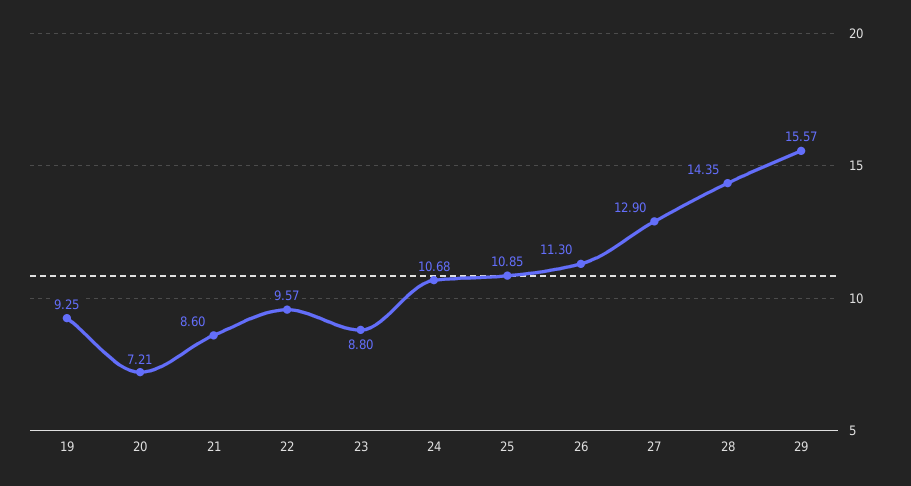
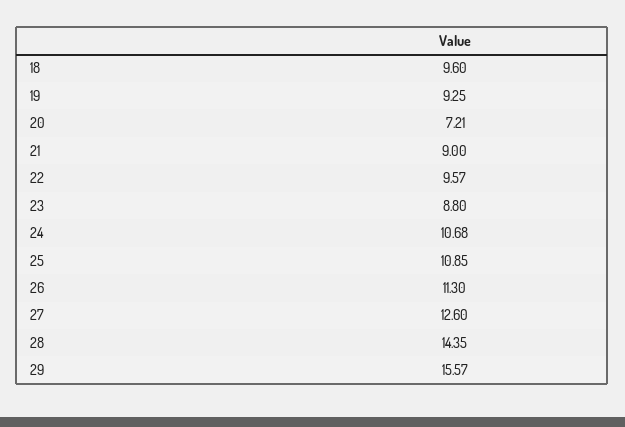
21: 8.6 -> 9
27: 12.9 -> 12.6
18: none -> 9.6

